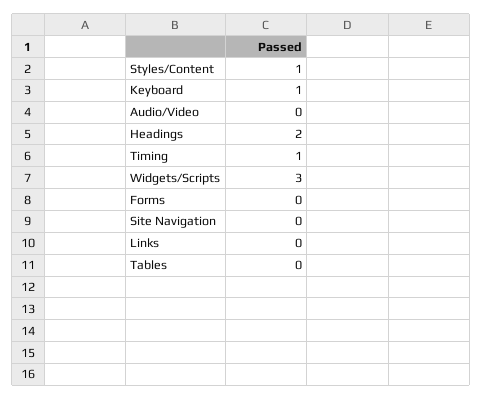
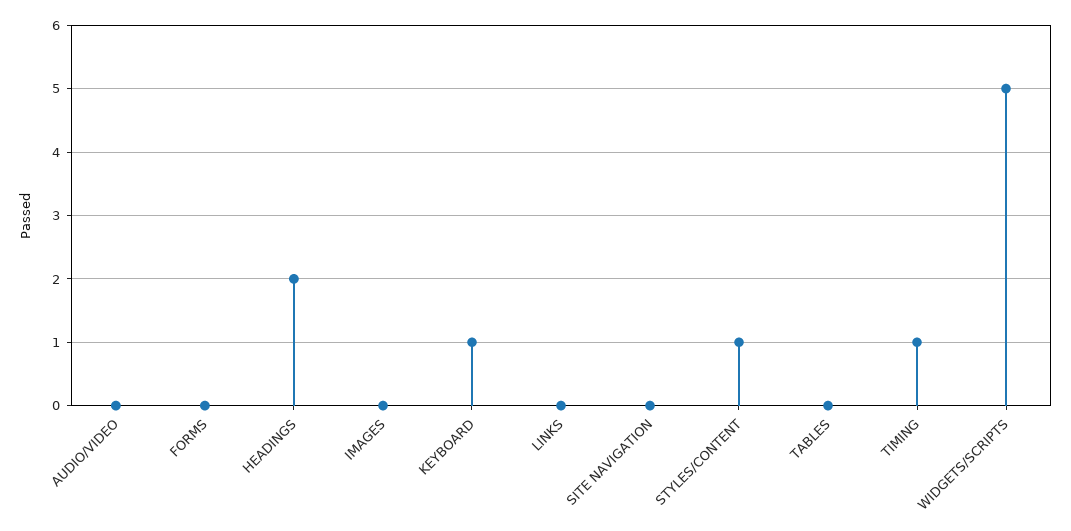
Widgets/Scripts: 3 -> 5
IMAGES: none -> 0

